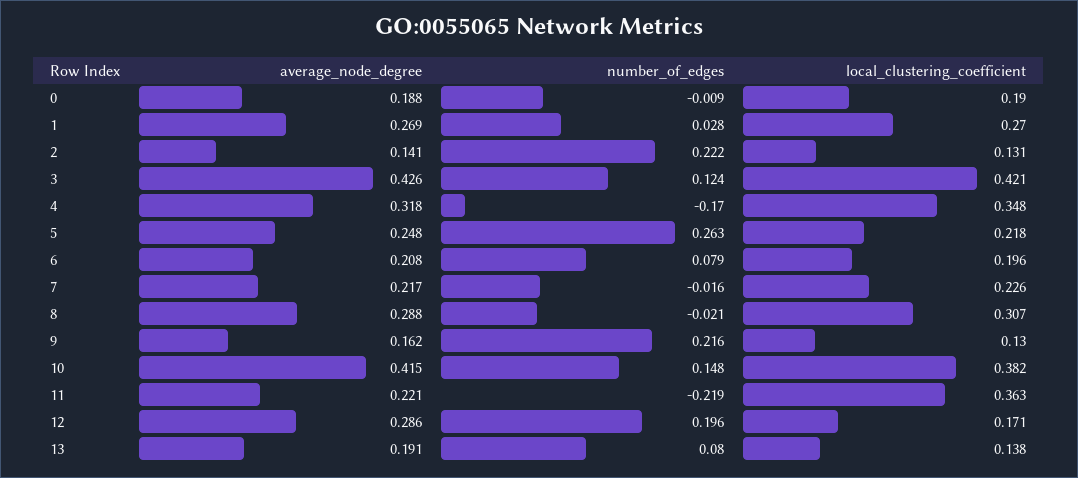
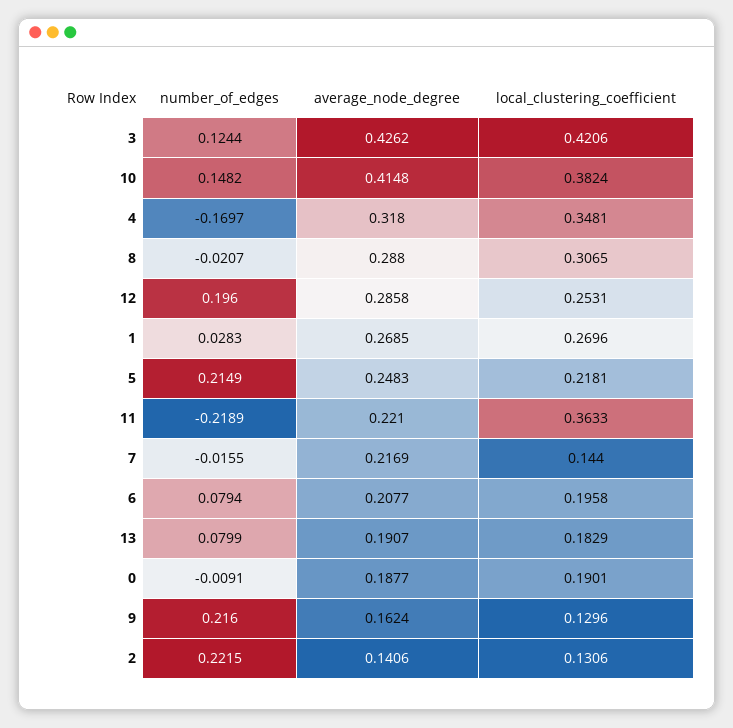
number_of_edges, 5: 0.263 -> 0.2149
local_clustering_coefficient, 7: 0.226 -> 0.144
local_clustering_coefficient, 12: 0.171 -> 0.2531
local_clustering_coefficient, 13: 0.138 -> 0.1829

